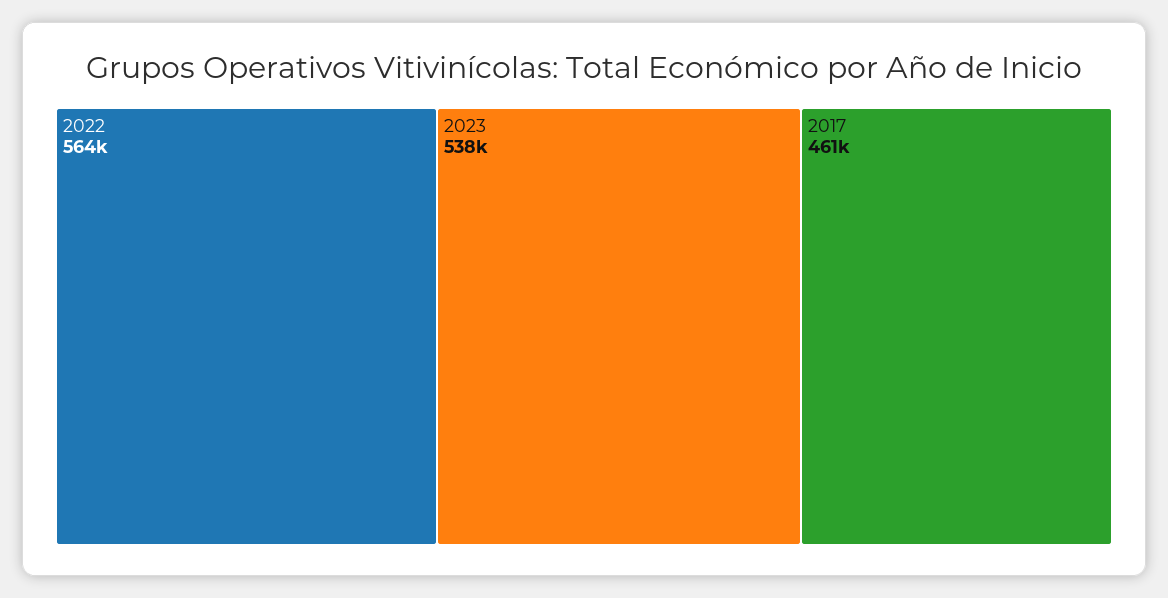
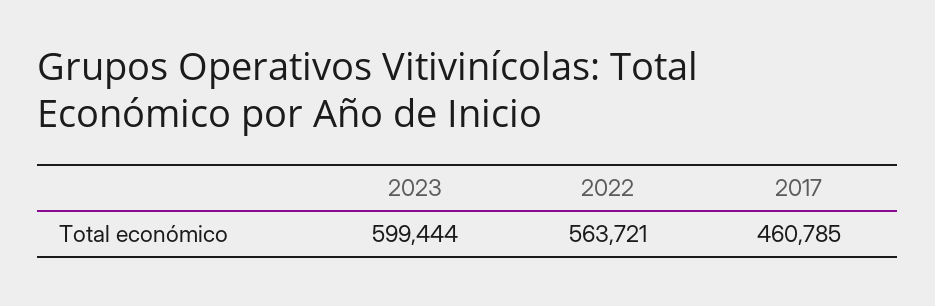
2023: 538000 -> 599444

